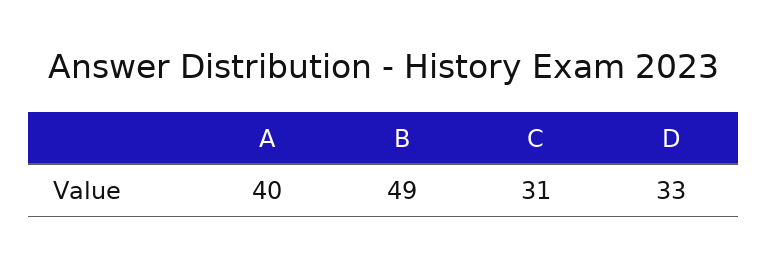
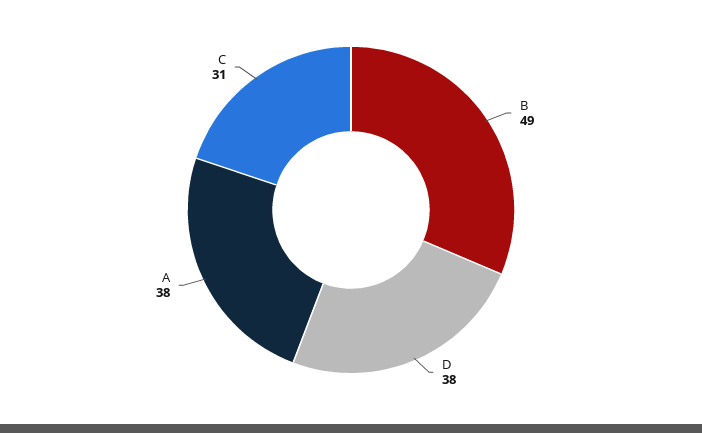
A: 40 -> 38
D: 33 -> 38

